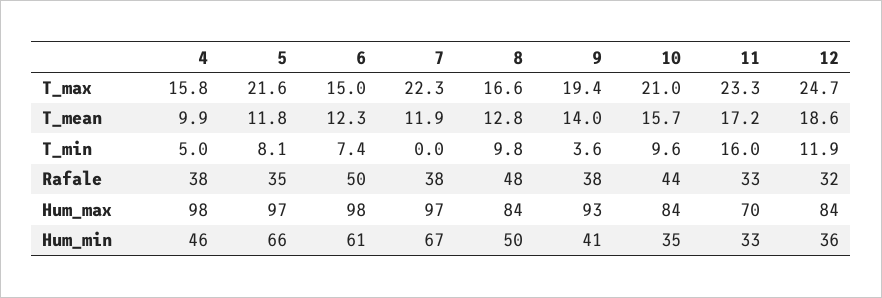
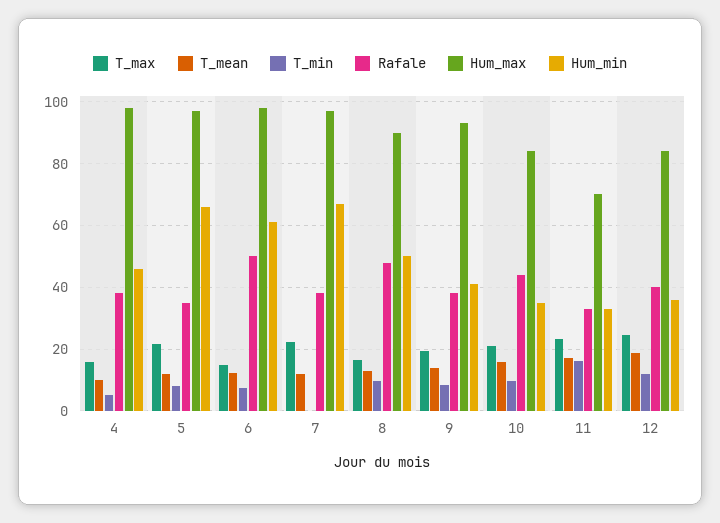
T_min, 9: 3.6 -> 8
Rafale, 12: 32 -> 40
Hum_max, 8: 84 -> 90

